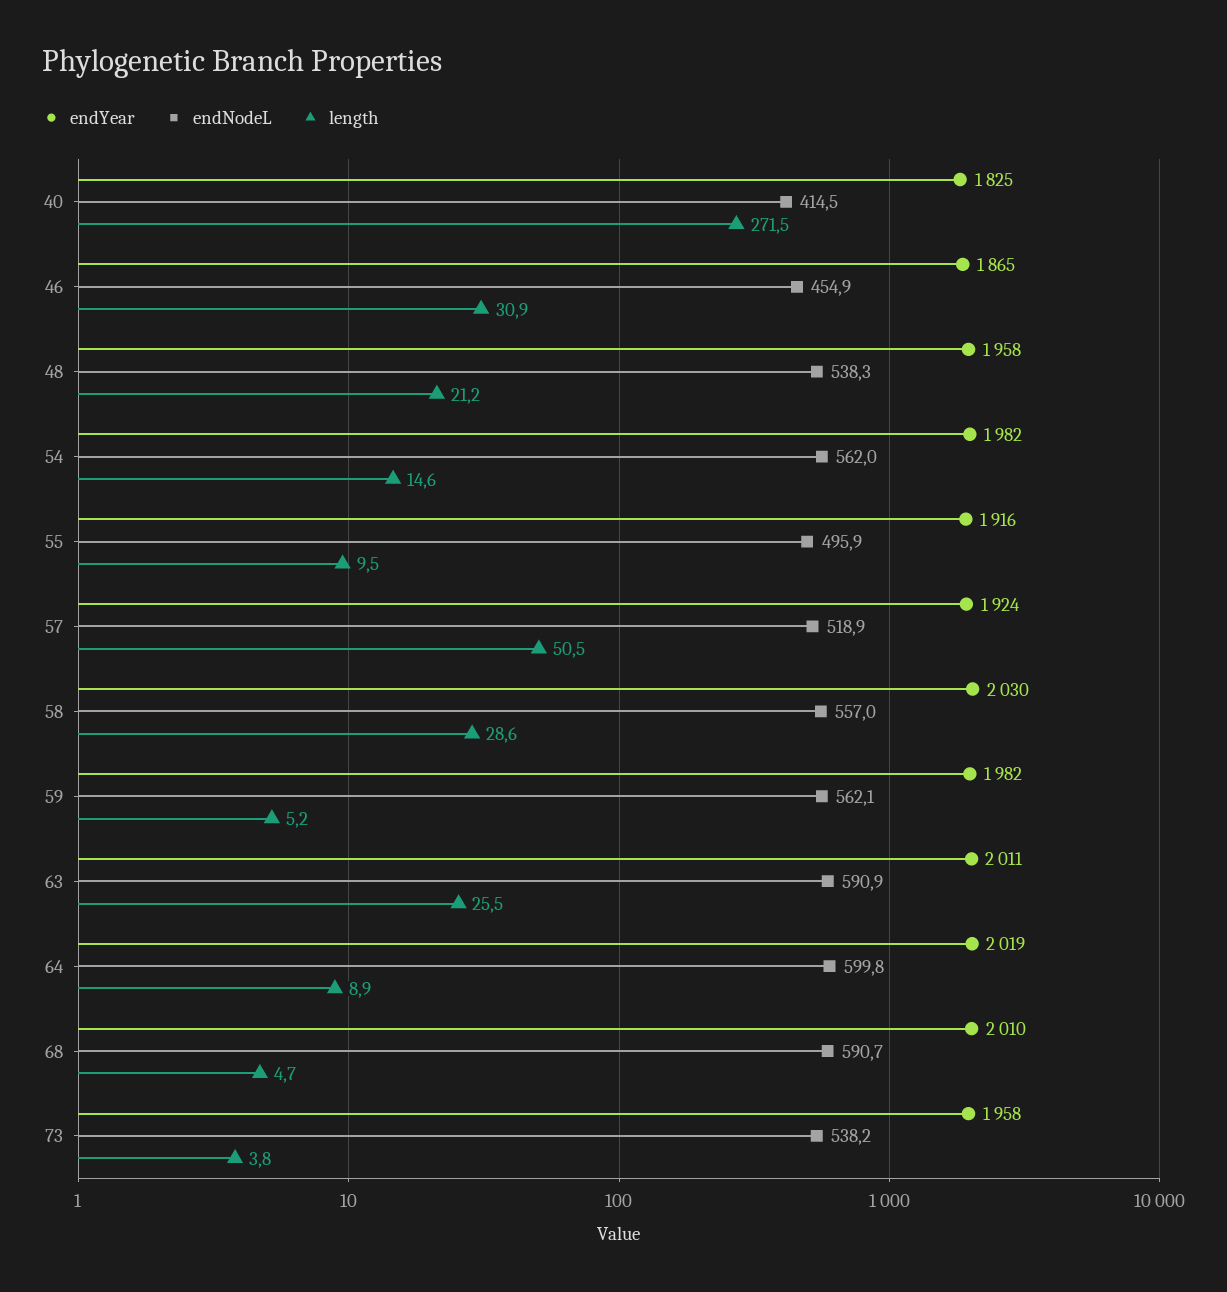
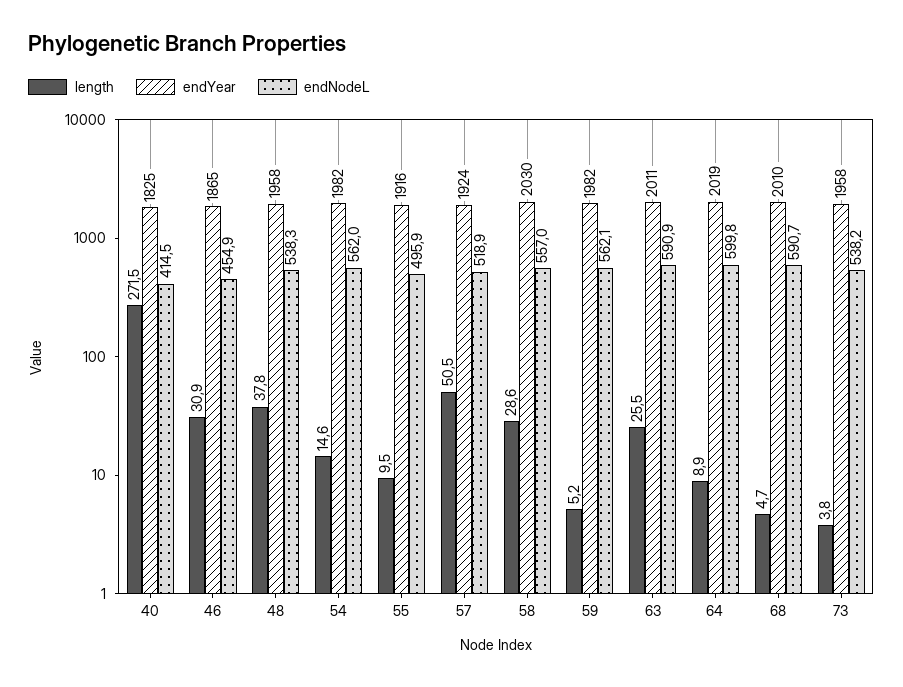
length, 48: 21.2 -> 37.8

